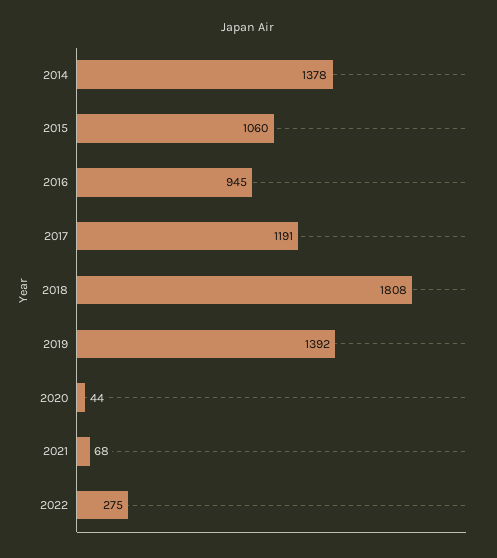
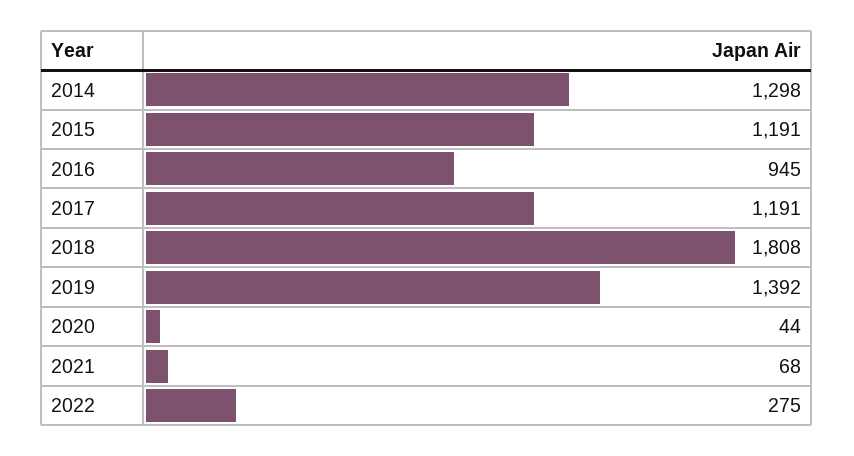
2014: 1378 -> 1298
2015: 1060 -> 1191

